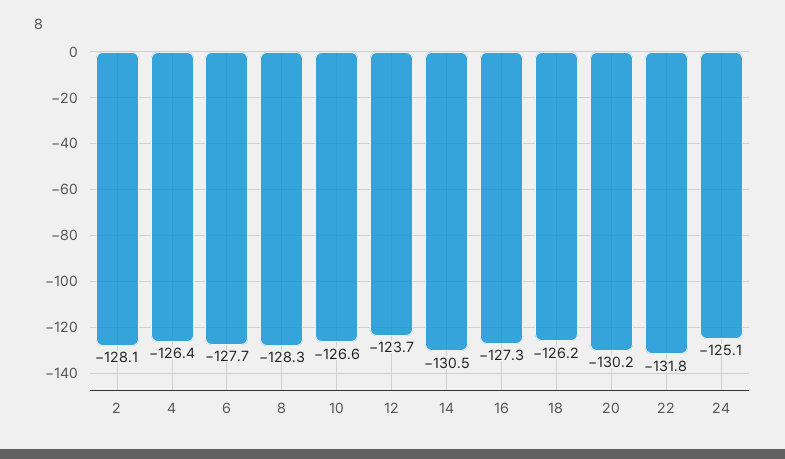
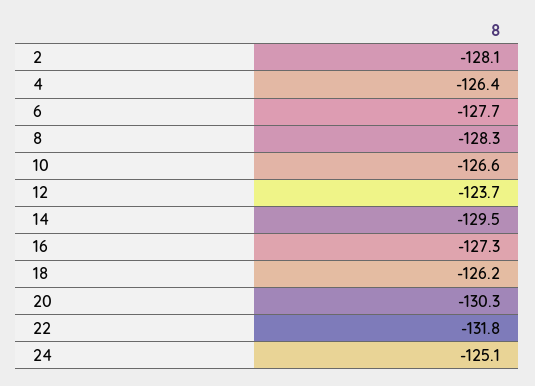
14: -130.5 -> -129.5
20: -130.2 -> -130.3

